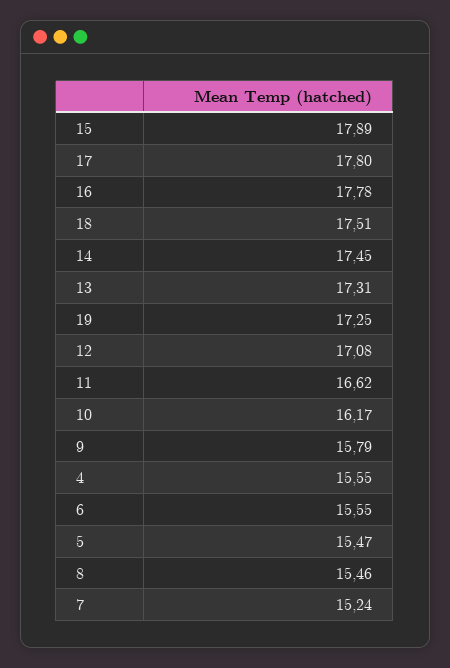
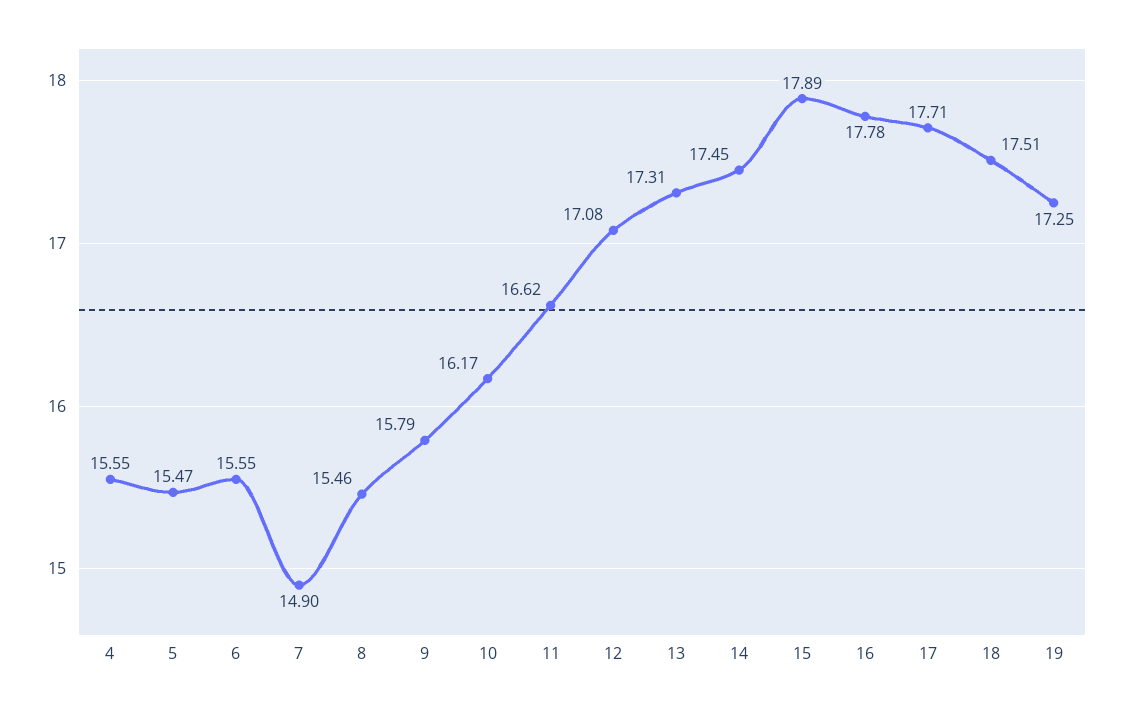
17: 17.8 -> 17.71
7: 15.24 -> 14.9

